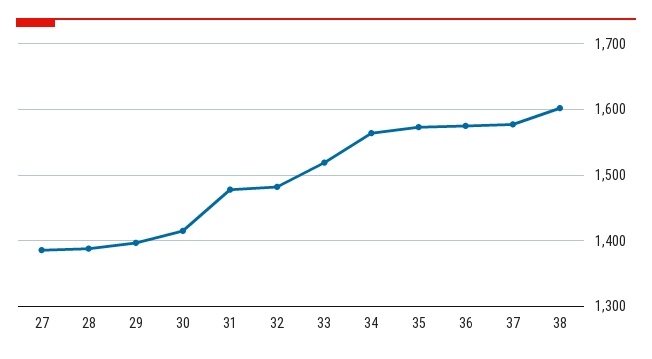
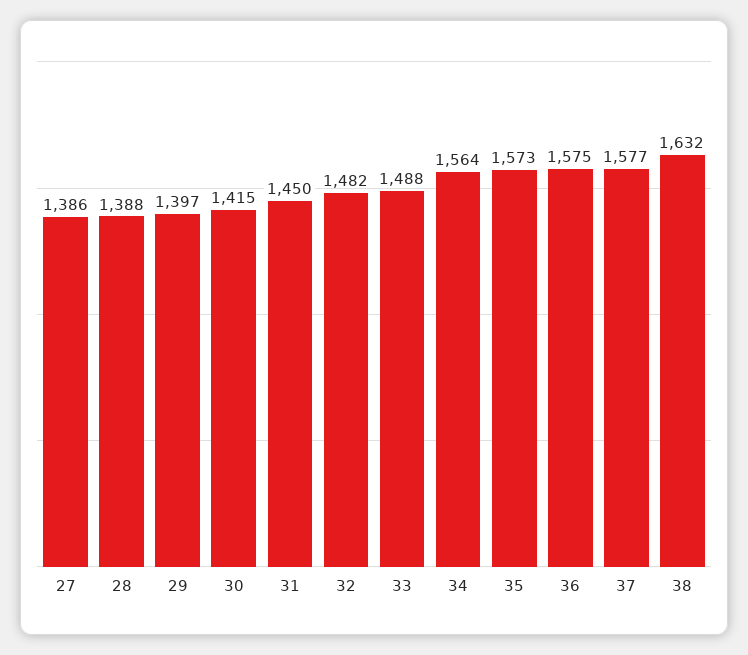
31: 1480 -> 1450
33: 1520 -> 1488
38: 1600 -> 1632

